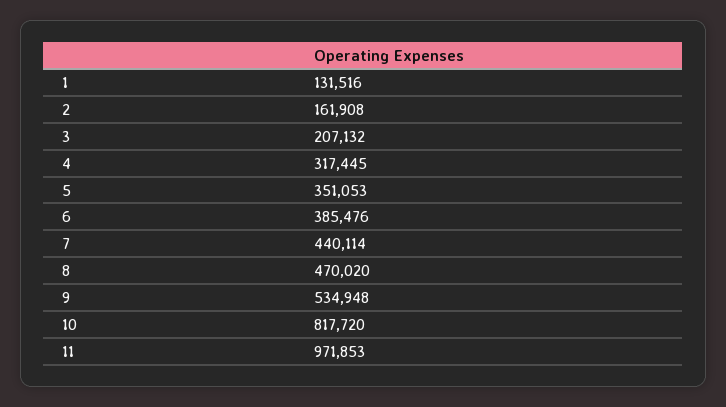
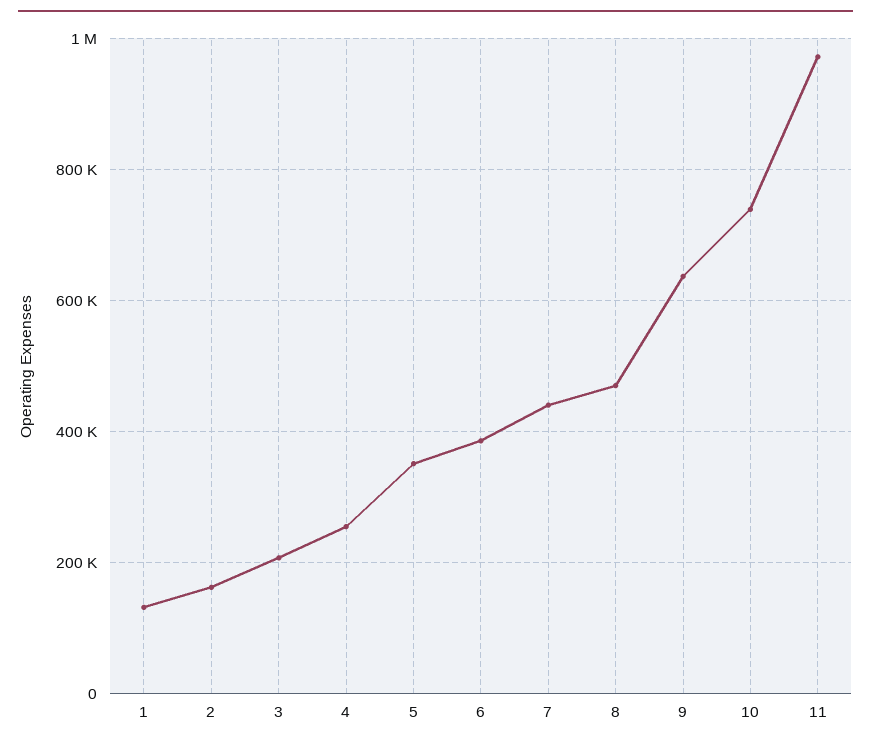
4: 317445 -> 260000
9: 534948 -> 640000
10: 817720 -> 740000

